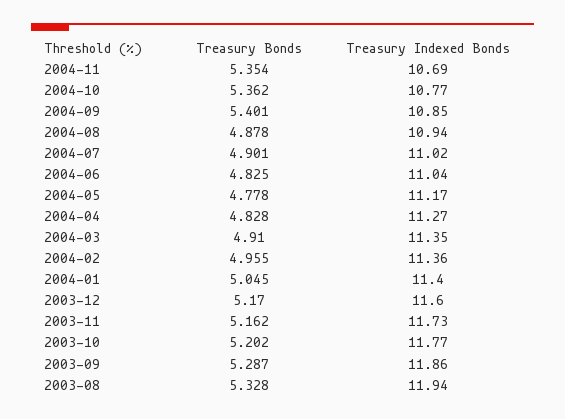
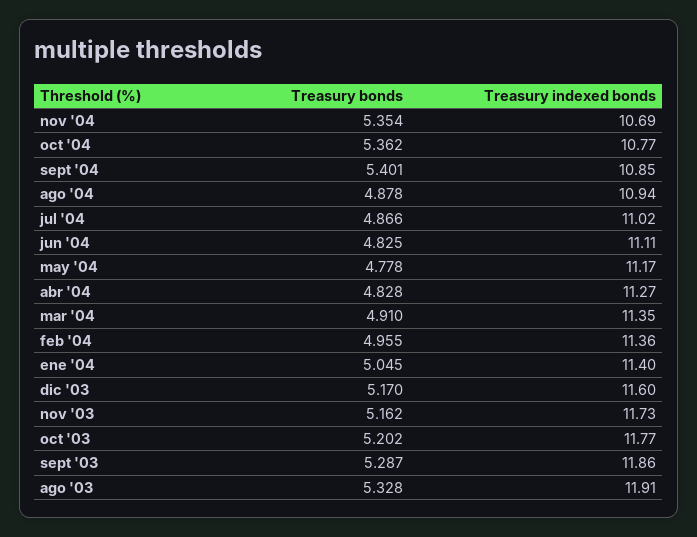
Treasury Bonds, 2004-07: 4.901 -> 4.866
Treasury Indexed Bonds, 2004-06: 11.04 -> 11.11
Treasury Indexed Bonds, 2003-08: 11.94 -> 11.91

